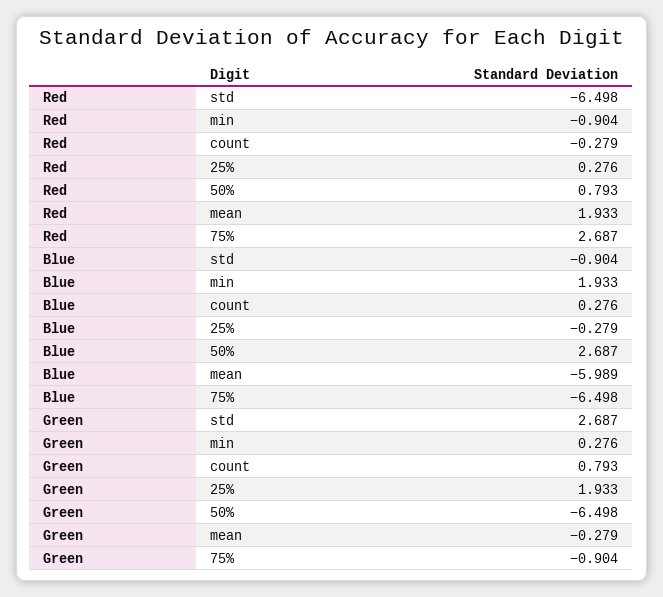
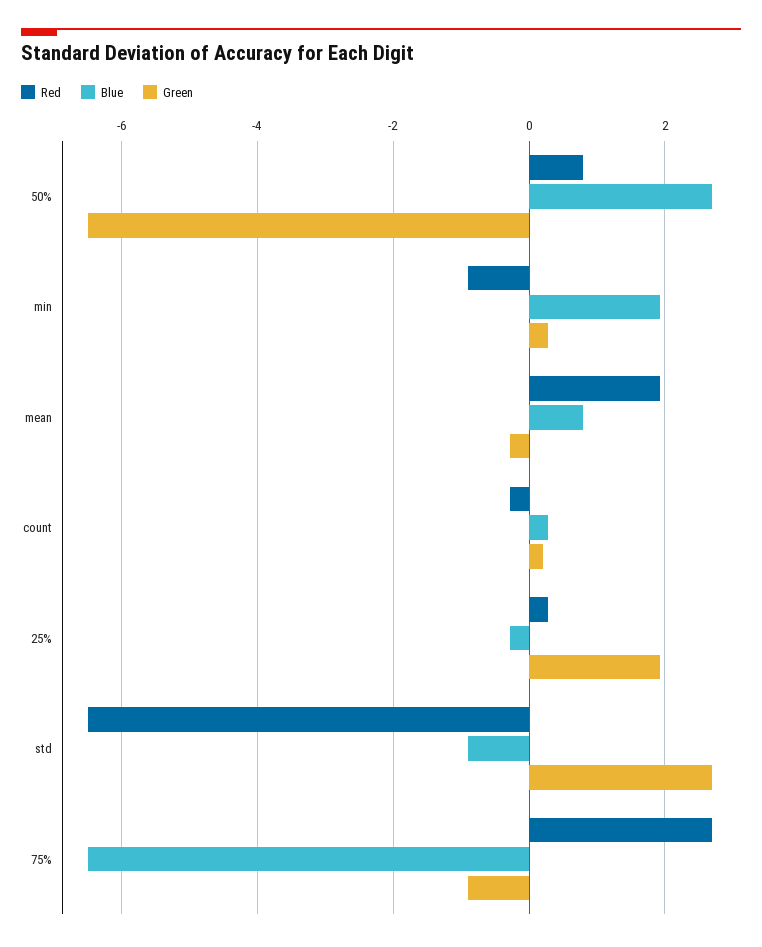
Blue, mean: -5.989 -> 0.8
Green, count: 0.793 -> 0.2

